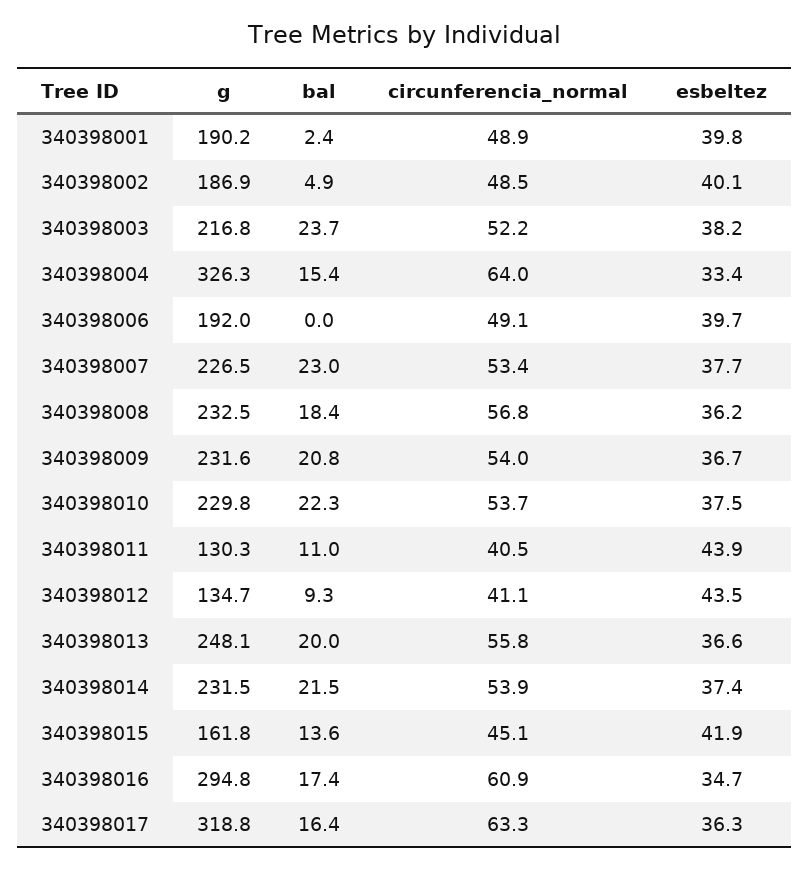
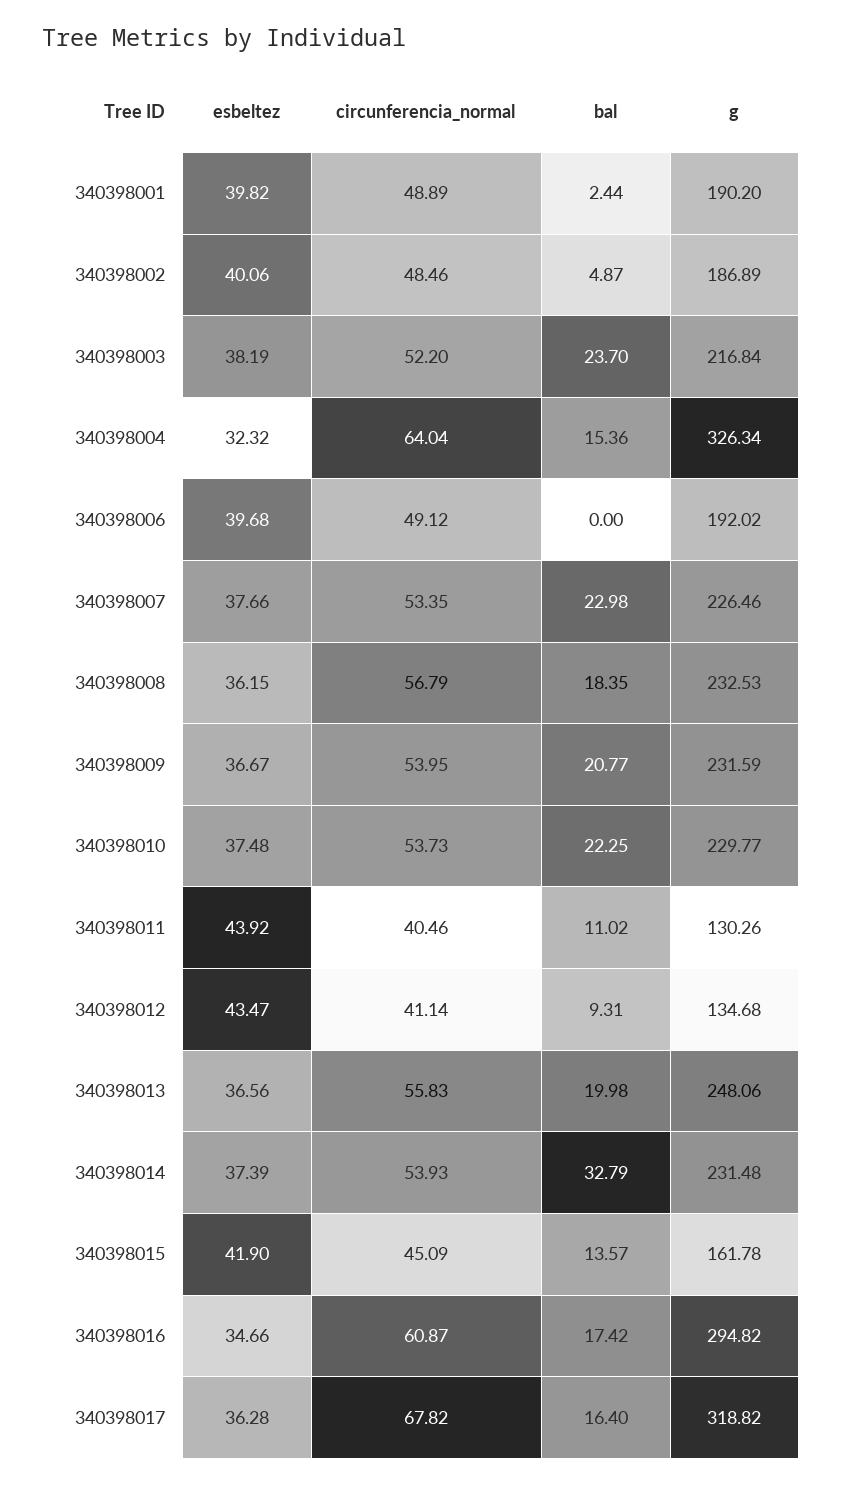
esbeltez, 340398004: 33.4 -> 32.32
bal, 340398014: 21.5 -> 32.79
circunferencia_normal, 340398017: 63.3 -> 67.82

